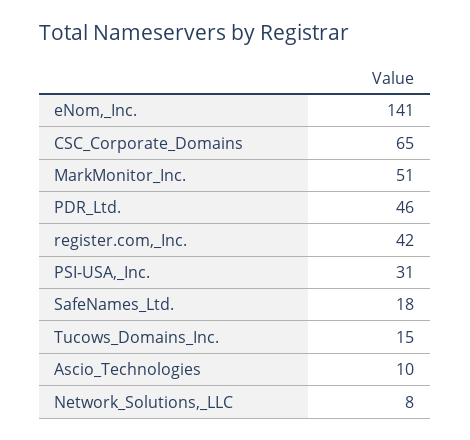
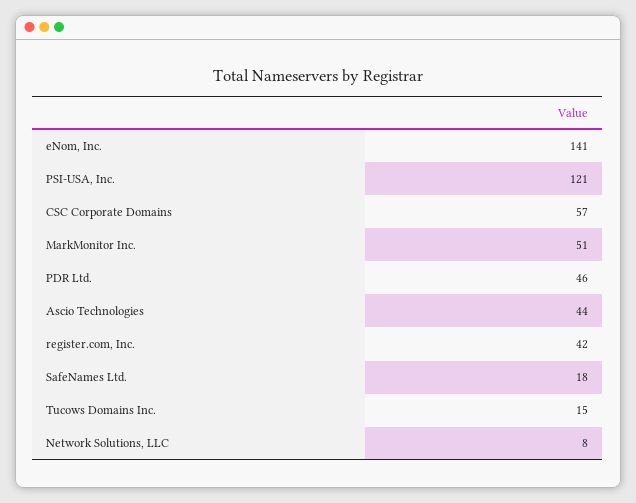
CSC_Corporate_Domains: 65 -> 57
PSI-USA,_Inc.: 31 -> 121
Ascio_Technologies: 10 -> 44

